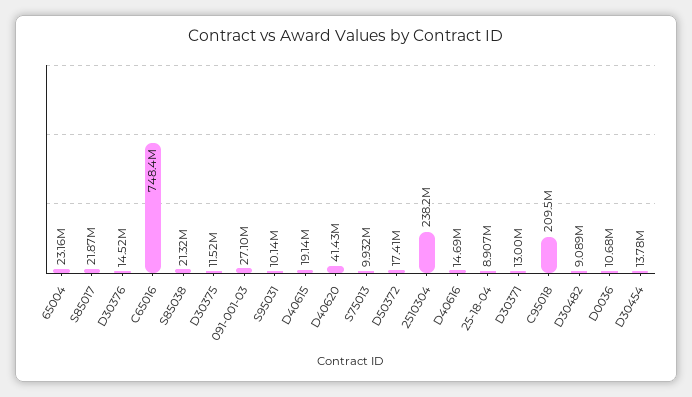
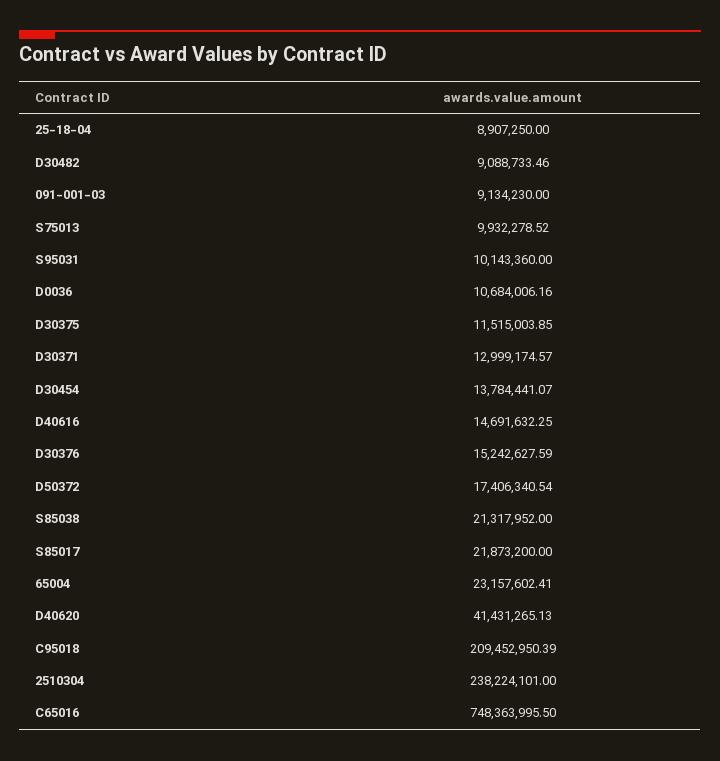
D30376: 14520000 -> 15242627.59
091-001-03: 27100000 -> 9134230
D40615: 19140000 -> none

